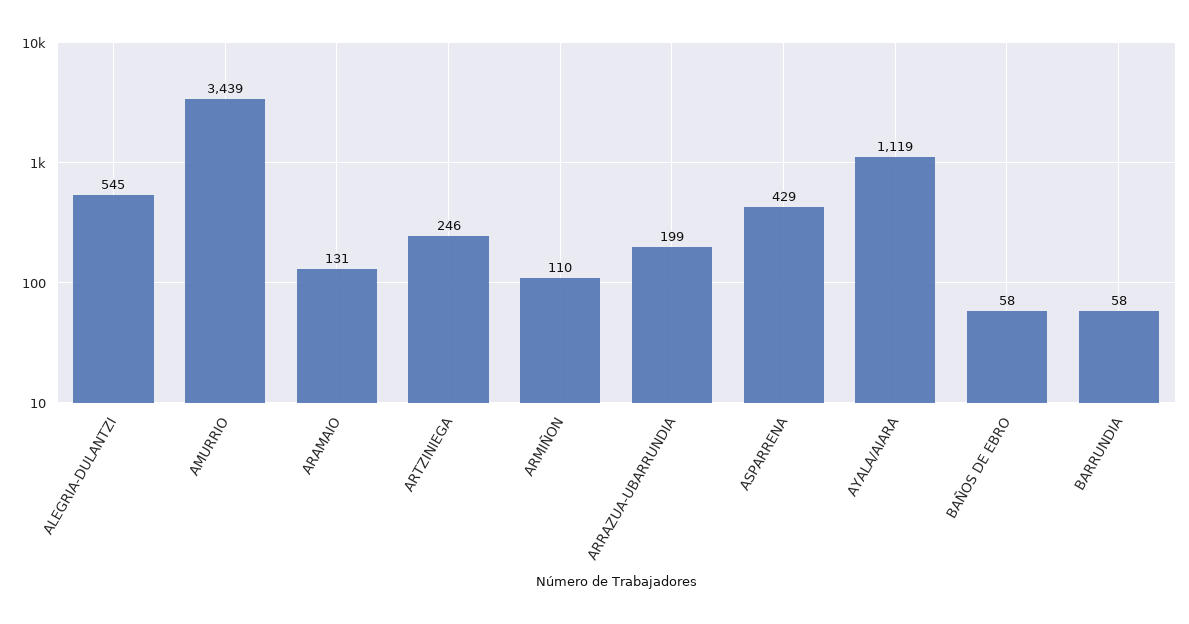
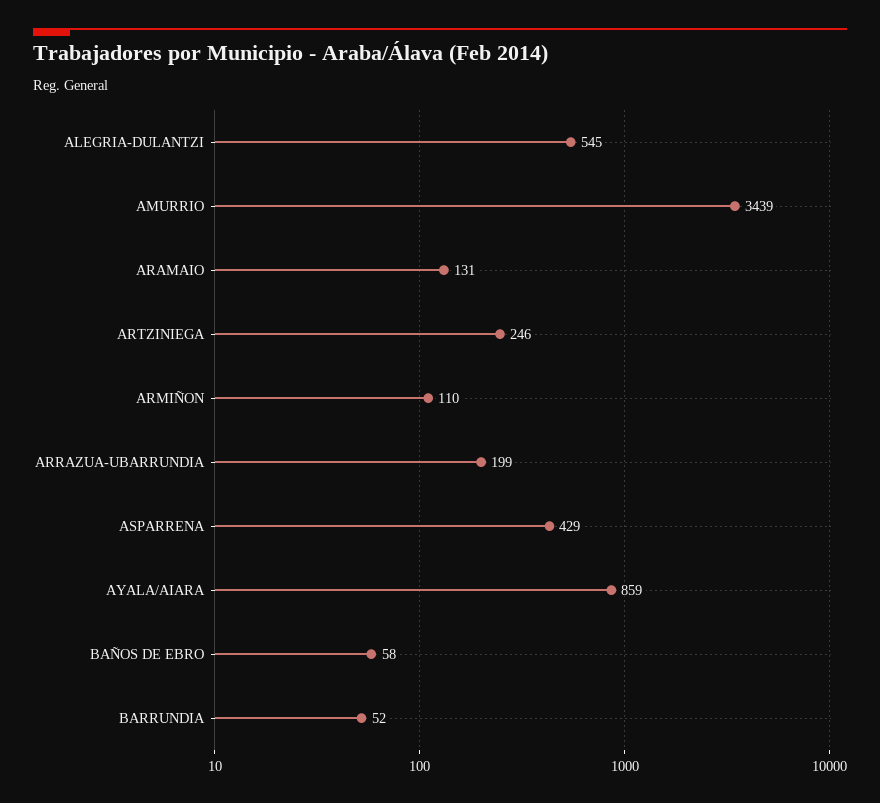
AYALA/AIARA: 1119 -> 859
BARRUNDIA: 58 -> 52

